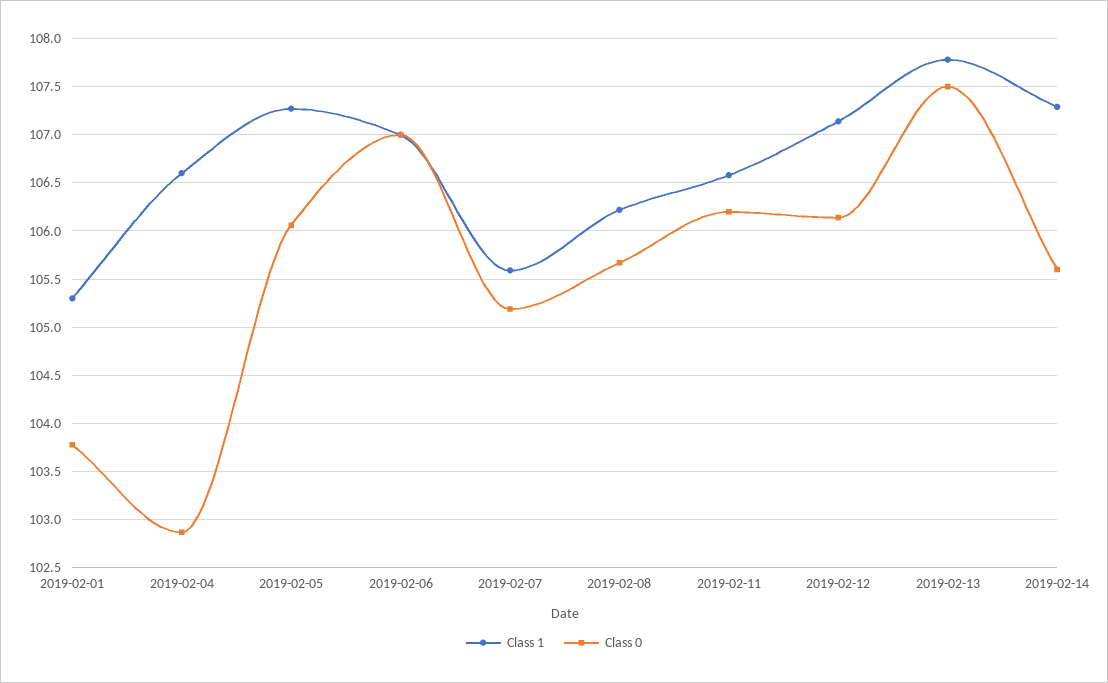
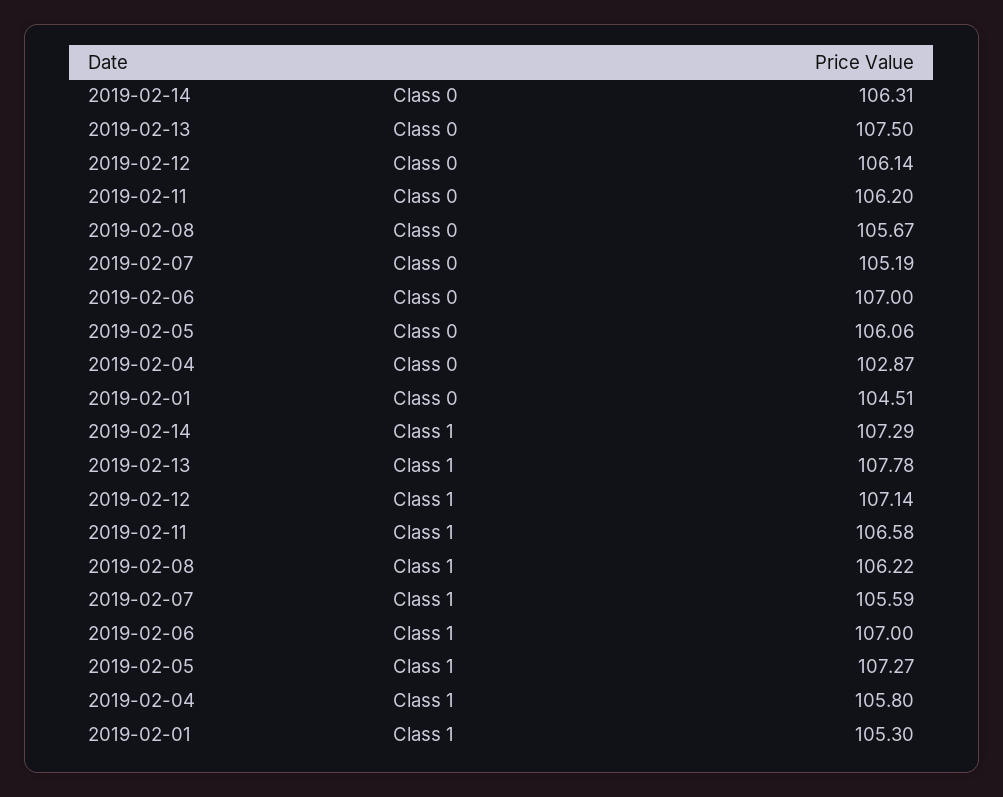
Class 0, 2019-02-01: 103.8 -> 104.51
Class 1, 2019-02-04: 106.6 -> 105.8
Class 0, 2019-02-14: 105.6 -> 106.31

